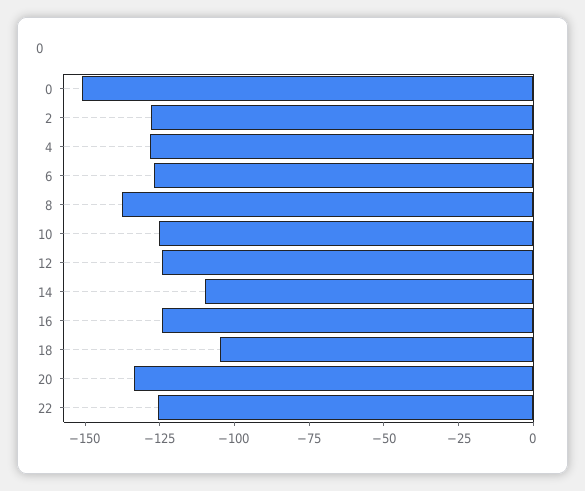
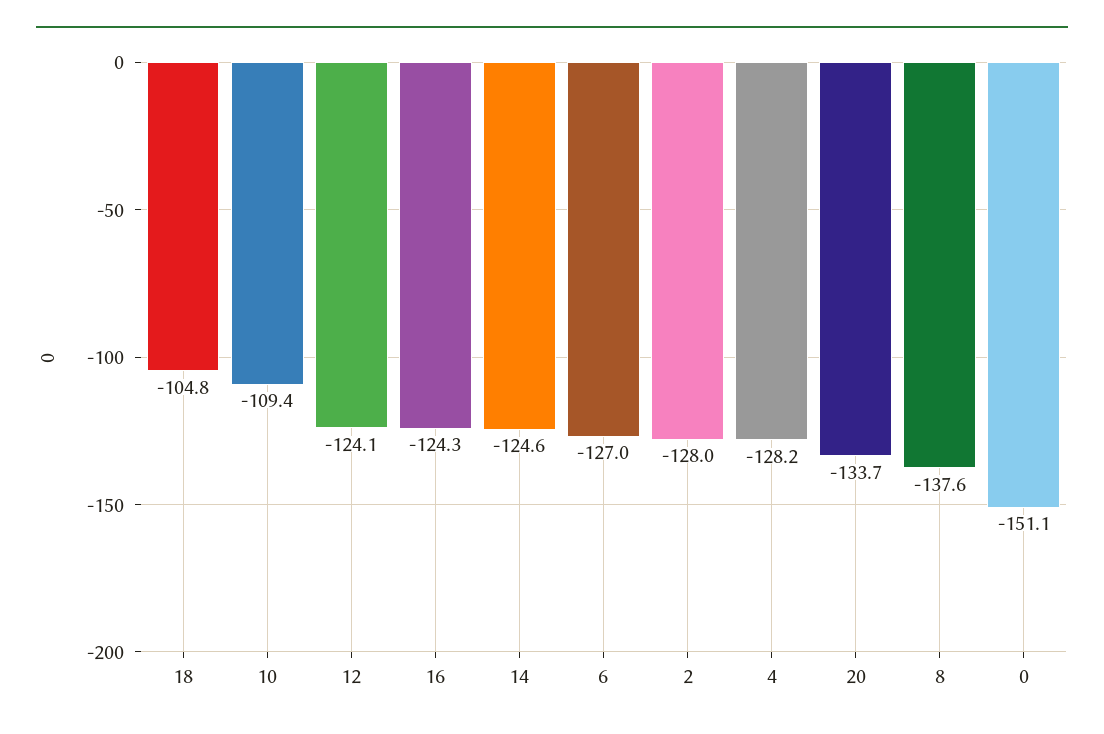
10: -125 -> -109.4
14: -110 -> -124.6
22: -125 -> none

